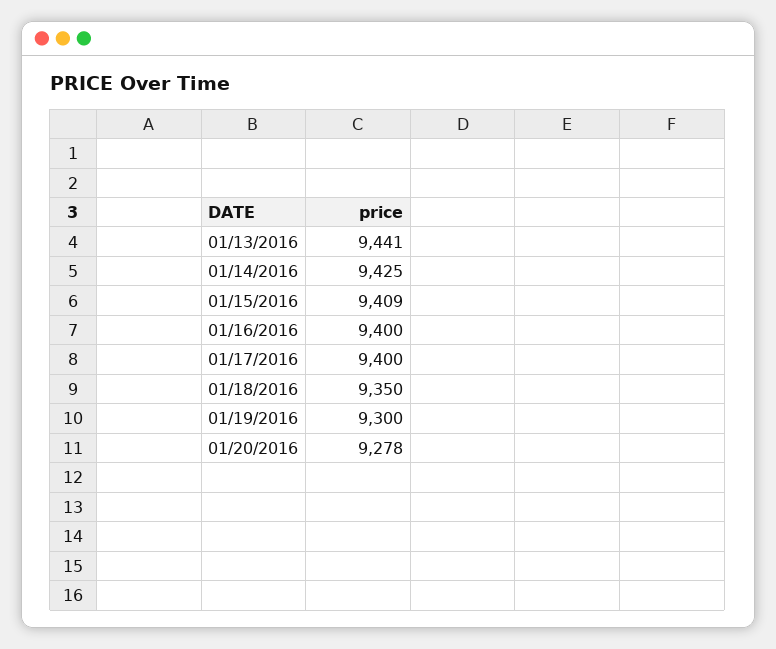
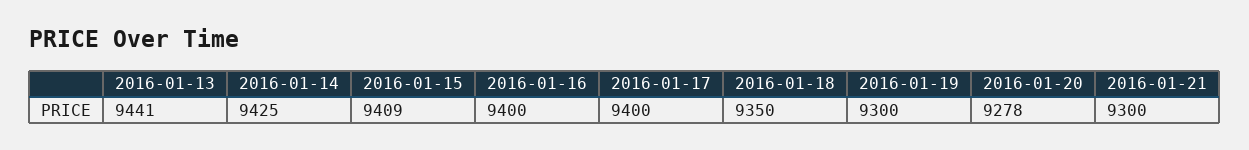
2016-01-21: none -> 9300

